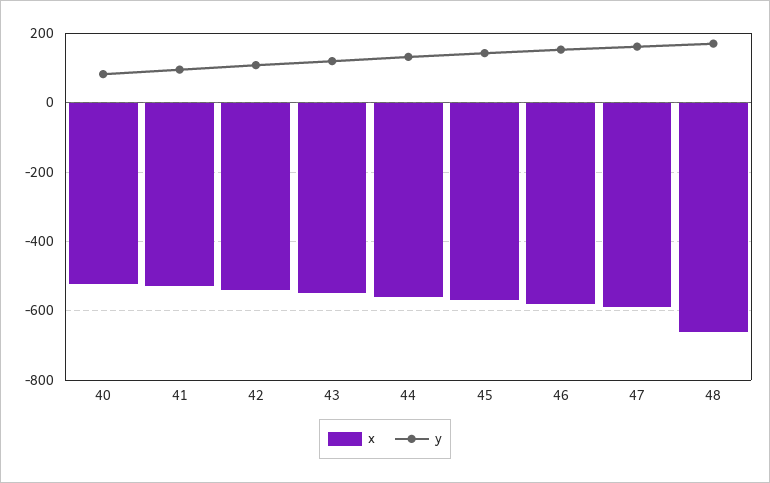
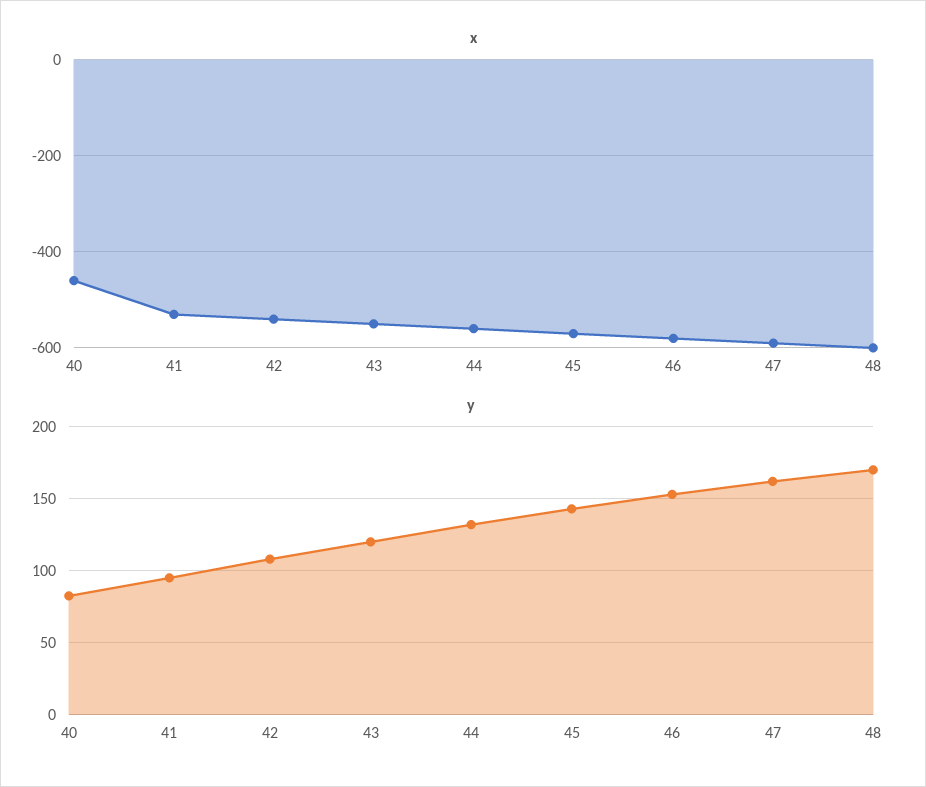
x, 40: -520 -> -460
x, 48: -660 -> -600

